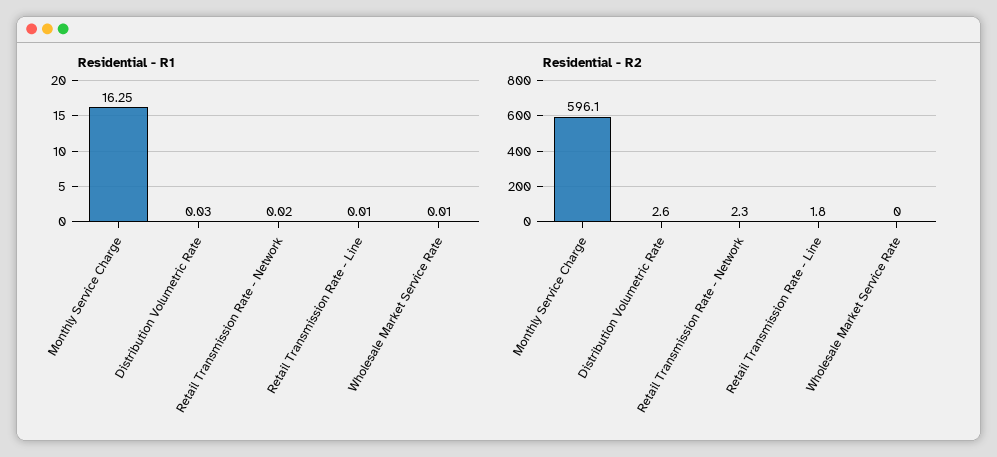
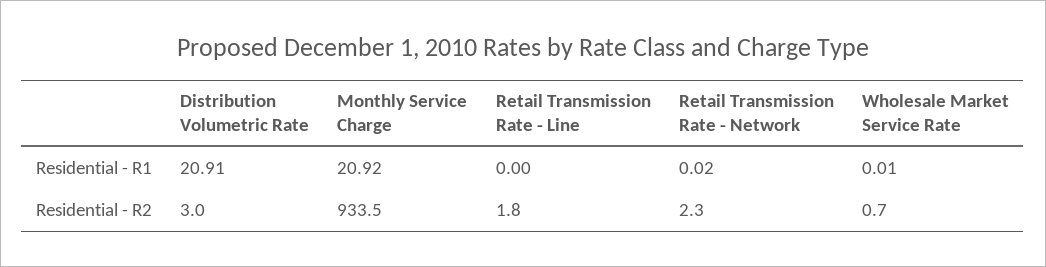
Residential - R1, Monthly Service Charge: 16.25 -> 20.92
Residential - R1, Distribution Volumetric Rate: 0.03 -> 20.91
Residential - R1, Retail Transmission Rate - Line: 0.01 -> 0
Residential - R2, Monthly Service Charge: 596.1 -> 933.5
Residential - R2, Distribution Volumetric Rate: 2.6 -> 3
Residential - R2, Wholesale Market Service Rate: 0 -> 0.7

